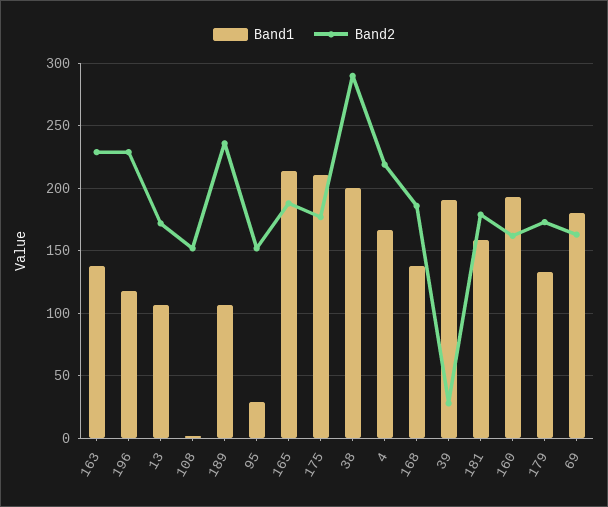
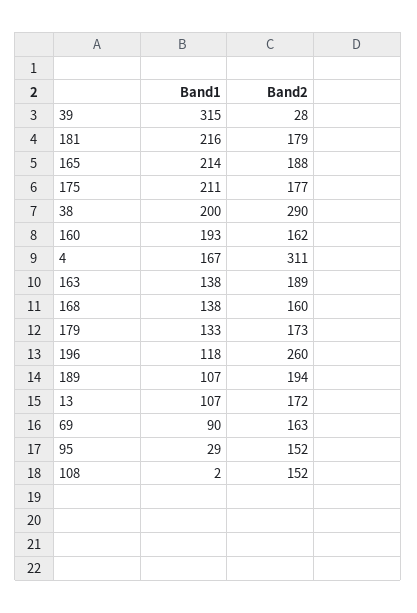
Band2, 163: 230 -> 189
Band2, 196: 230 -> 260
Band2, 189: 235 -> 194
Band2, 4: 220 -> 311
Band2, 168: 185 -> 160
Band1, 39: 190 -> 315
Band1, 181: 160 -> 216
Band1, 69: 180 -> 90

